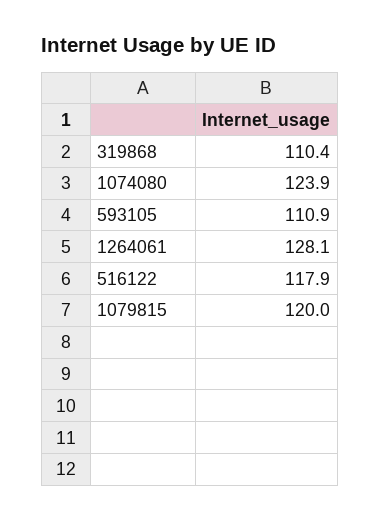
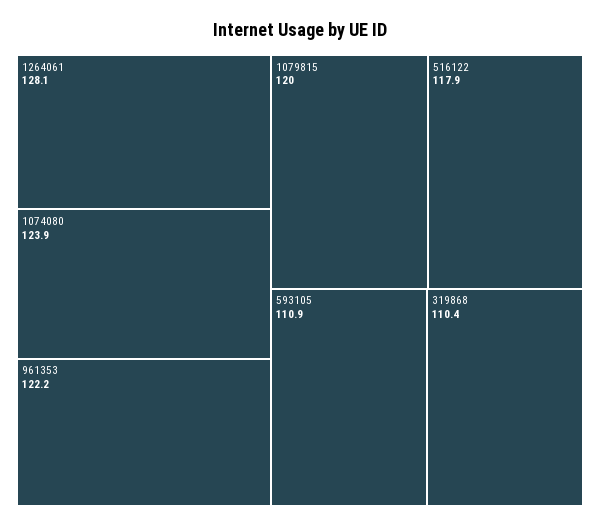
961353: none -> 122.2

